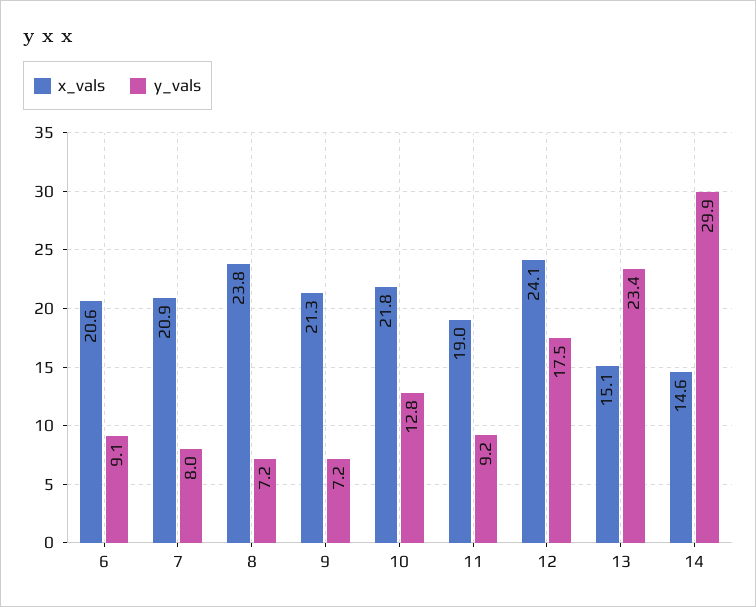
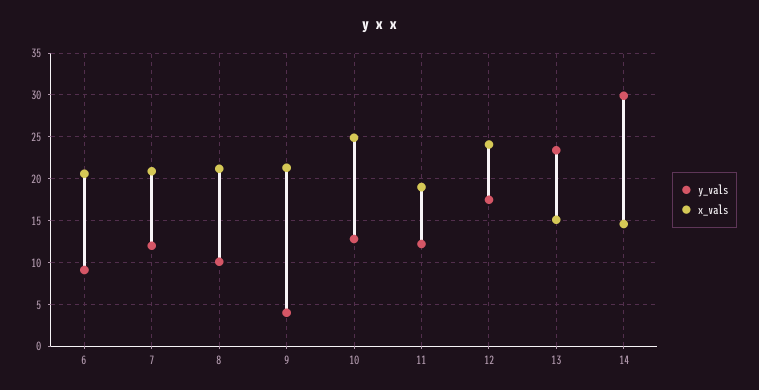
y_vals, 7: 8 -> 12
x_vals, 8: 23.8 -> 21
y_vals, 8: 7.2 -> 10
y_vals, 9: 7.2 -> 4
x_vals, 10: 21.8 -> 25
y_vals, 11: 9.2 -> 12

